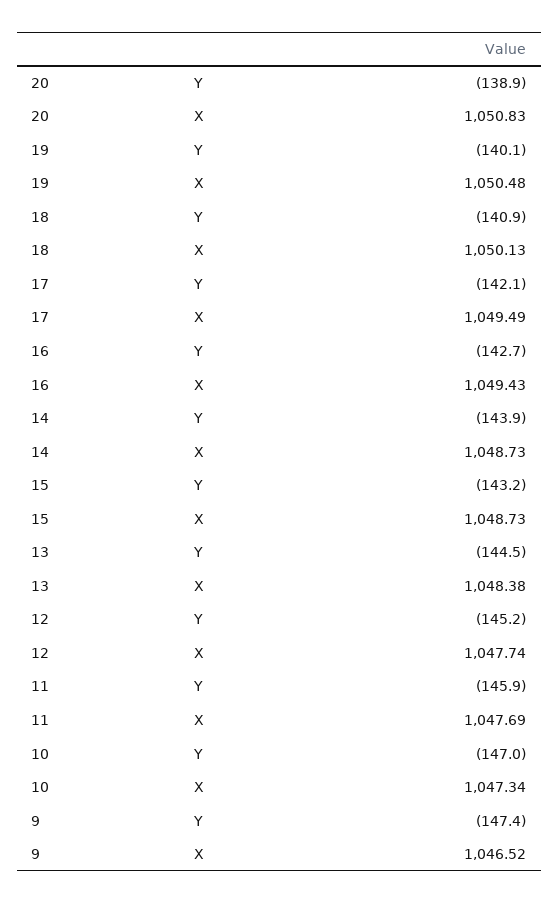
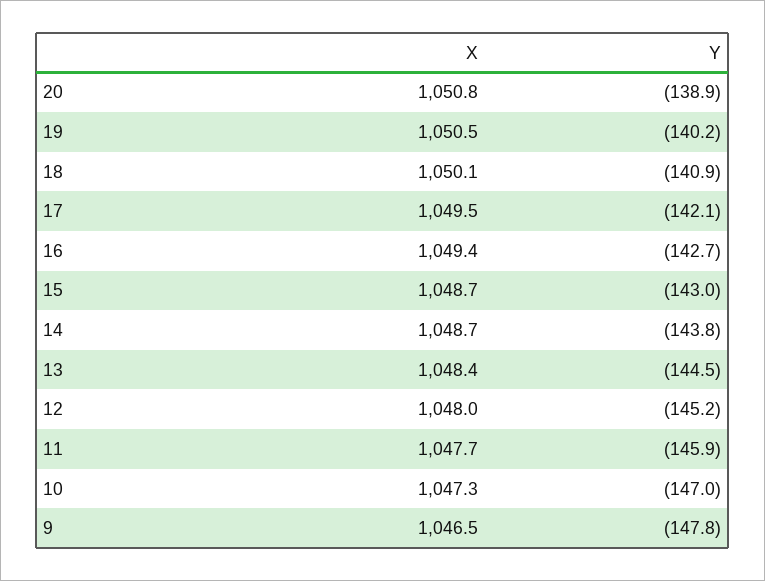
19, Y: -140.1 -> -140.2
14, Y: -143.9 -> -143.8
15, Y: -143.2 -> -143
12, X: 1047.74 -> 1048
9, Y: -147.4 -> -147.8

